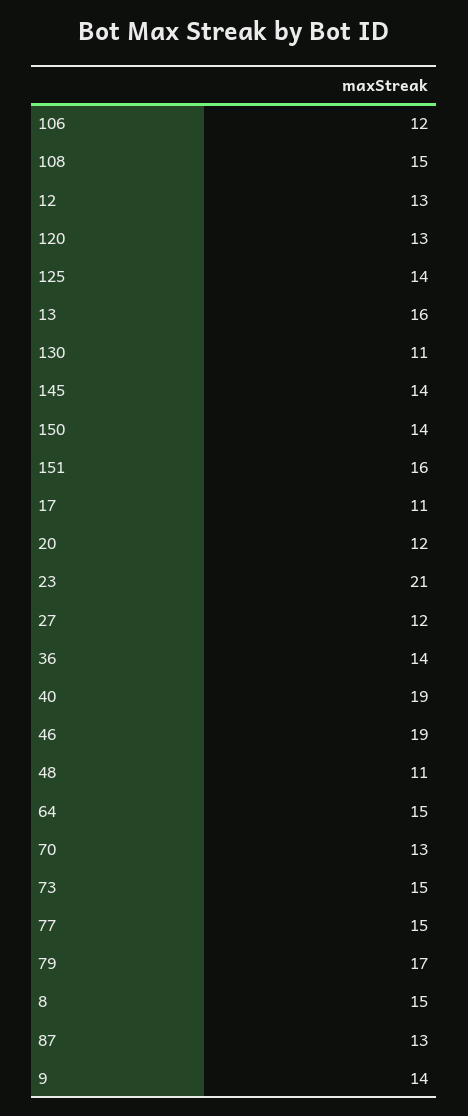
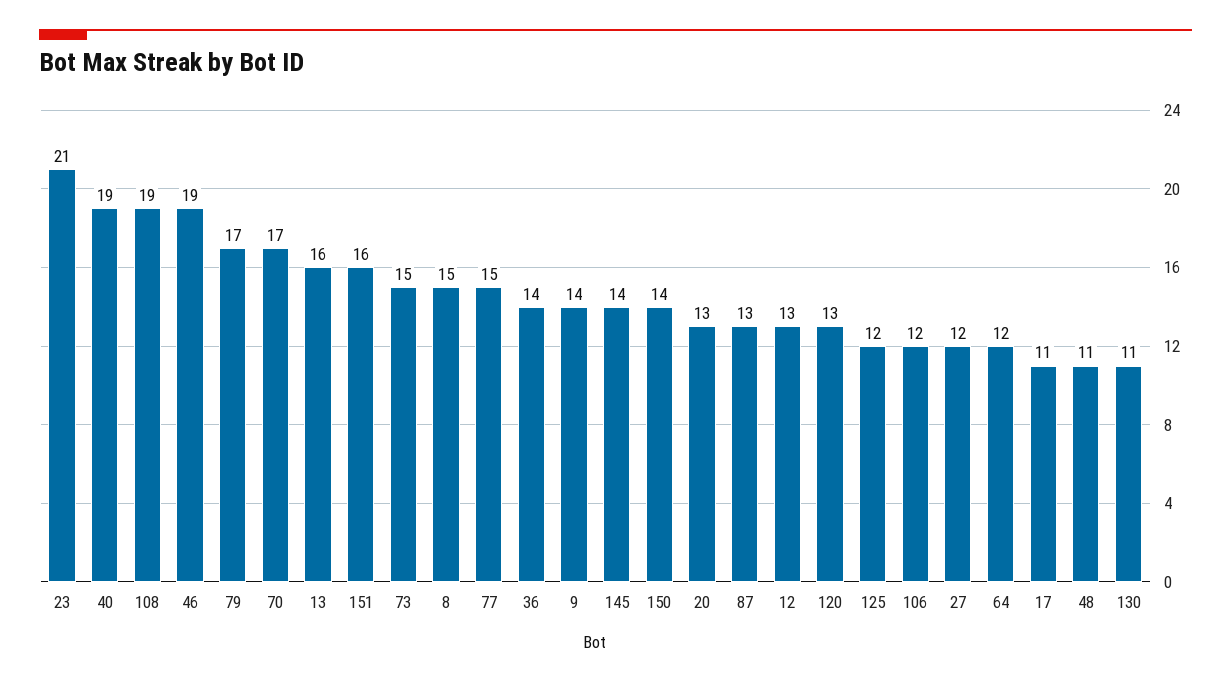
108: 15 -> 19
125: 14 -> 12
20: 12 -> 13
64: 15 -> 12
70: 13 -> 17

